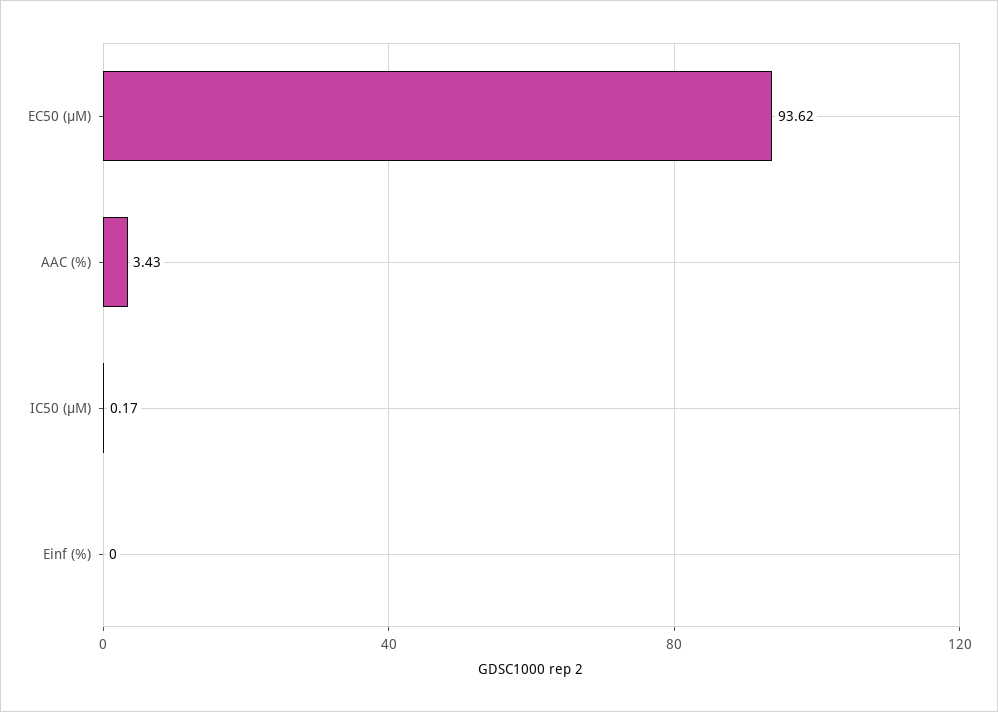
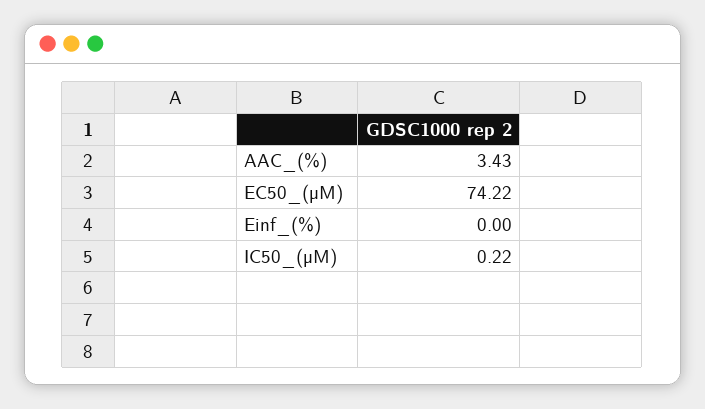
EC50 (µM): 93.62 -> 74.22
IC50 (µM): 0.17 -> 0.22

